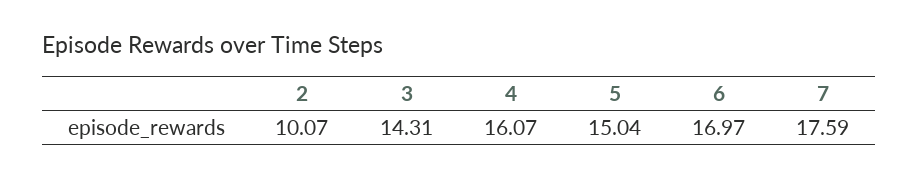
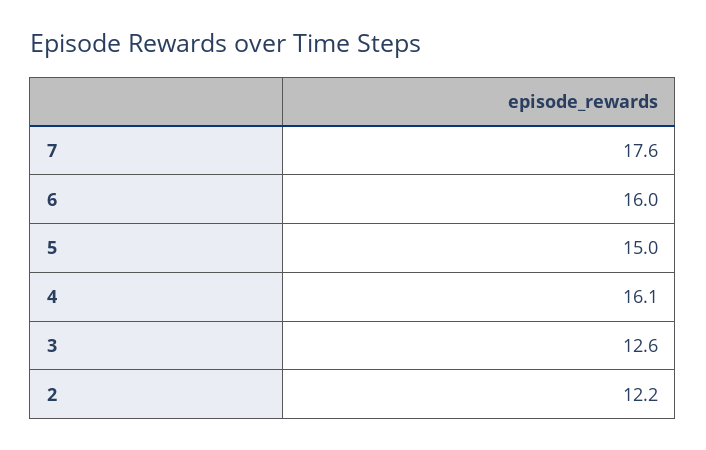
2: 10.07 -> 12.2
3: 14.31 -> 12.6
6: 16.97 -> 16

